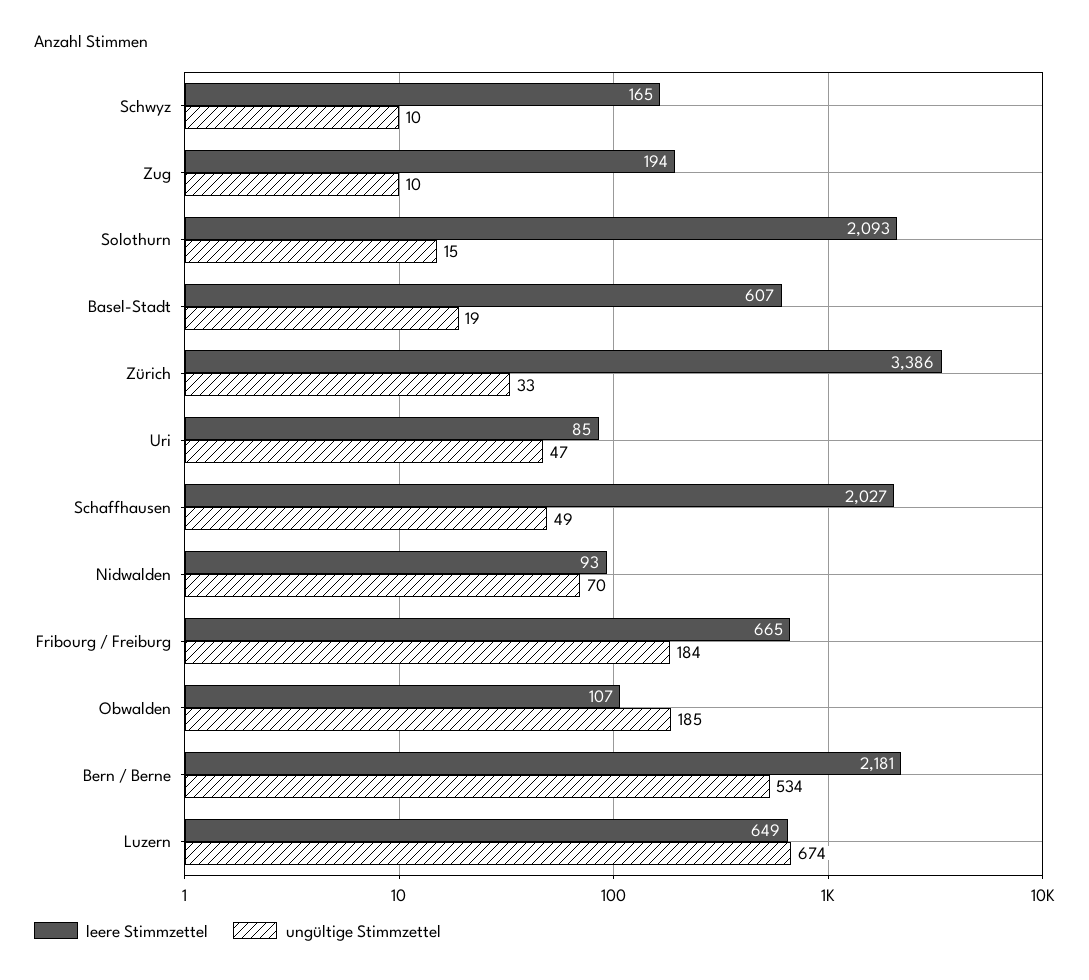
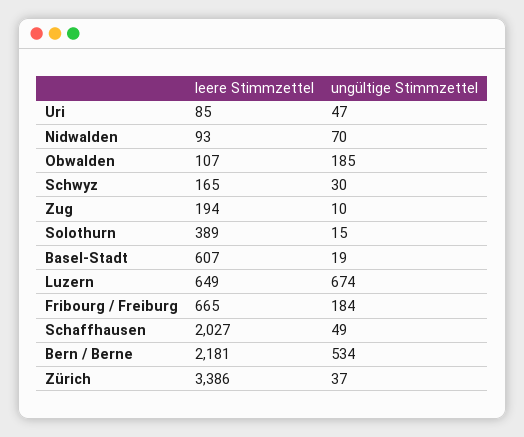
ungültige Stimmzettel, Schwyz: 10 -> 30
leere Stimmzettel, Solothurn: 2093 -> 389
ungültige Stimmzettel, Zürich: 33 -> 37

